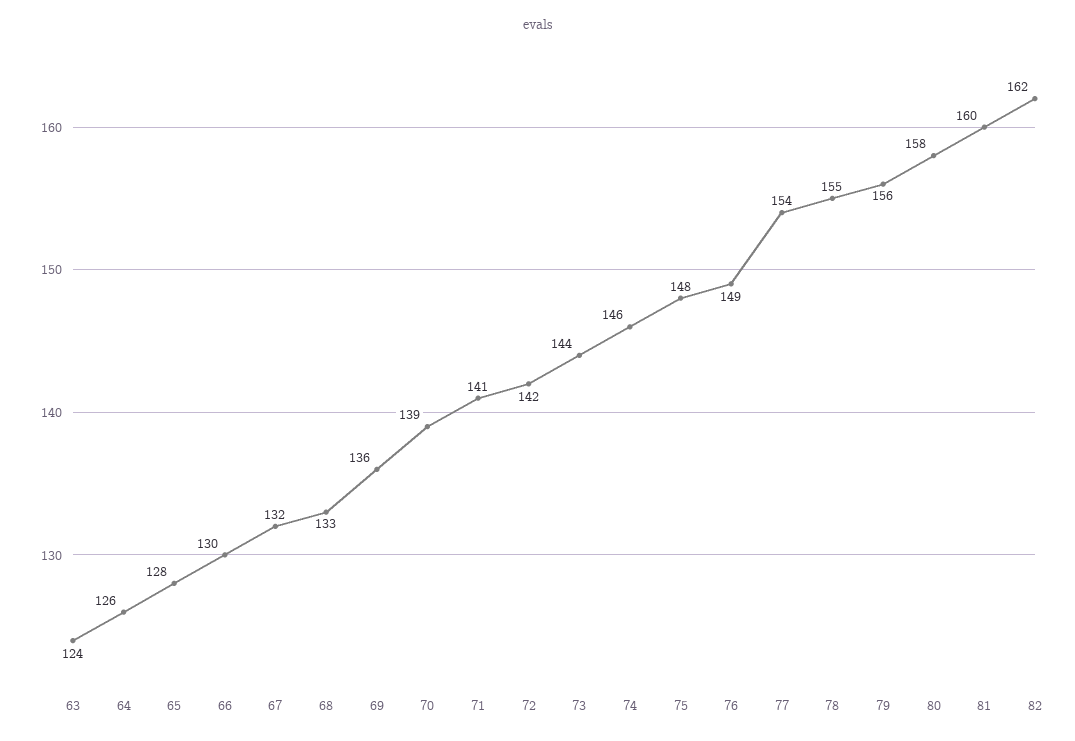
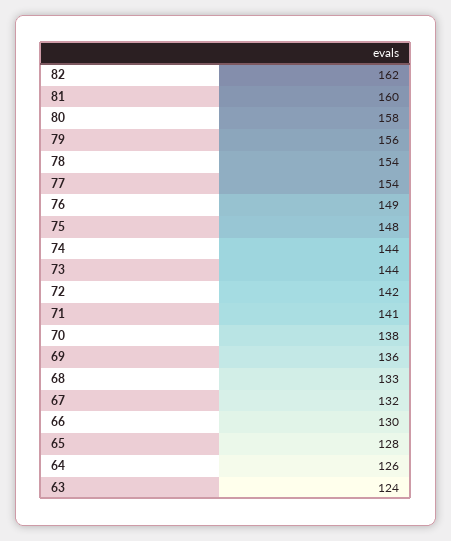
70: 139 -> 138
74: 146 -> 144
78: 155 -> 154

